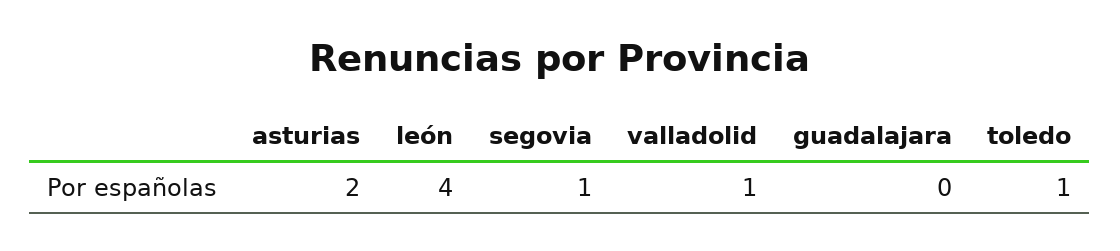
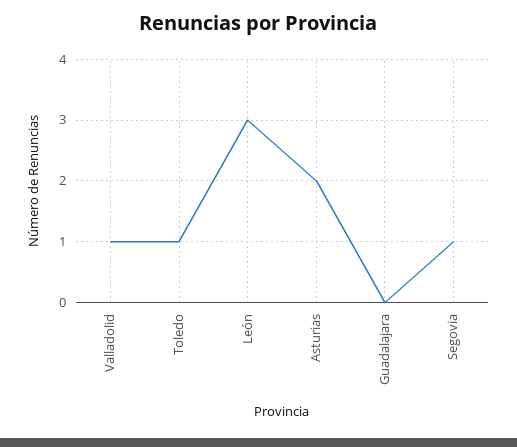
león: 4 -> 3

